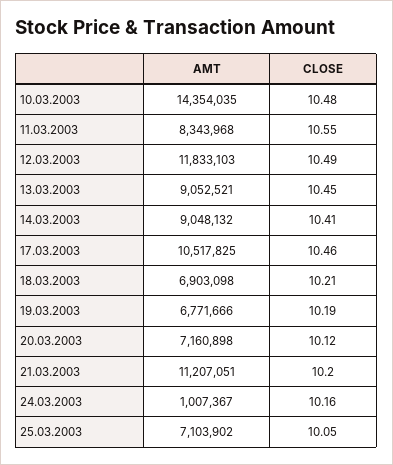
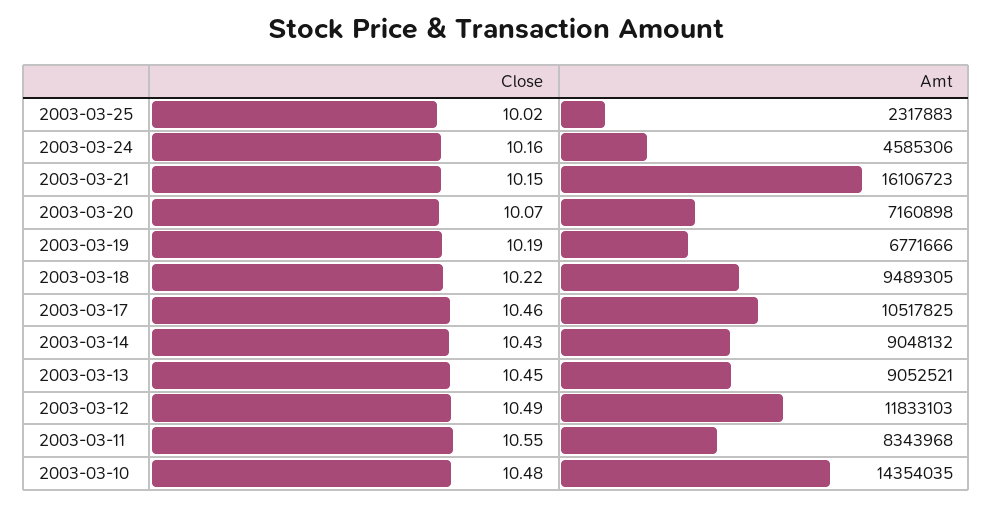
CLOSE, 14.03.2003: 10.41 -> 10.43
AMT, 18.03.2003: 6903098 -> 9489305
CLOSE, 18.03.2003: 10.21 -> 10.22
CLOSE, 20.03.2003: 10.12 -> 10.07
AMT, 21.03.2003: 11207051 -> 16106723
CLOSE, 21.03.2003: 10.2 -> 10.15
AMT, 24.03.2003: 1007367 -> 4585306
AMT, 25.03.2003: 7103902 -> 2317883
CLOSE, 25.03.2003: 10.05 -> 10.02

